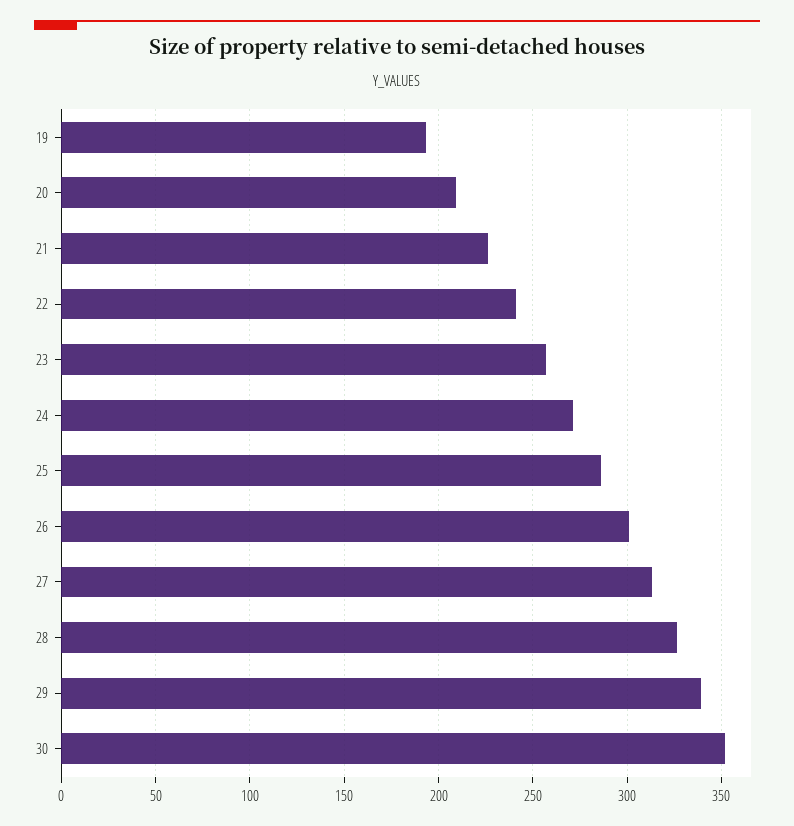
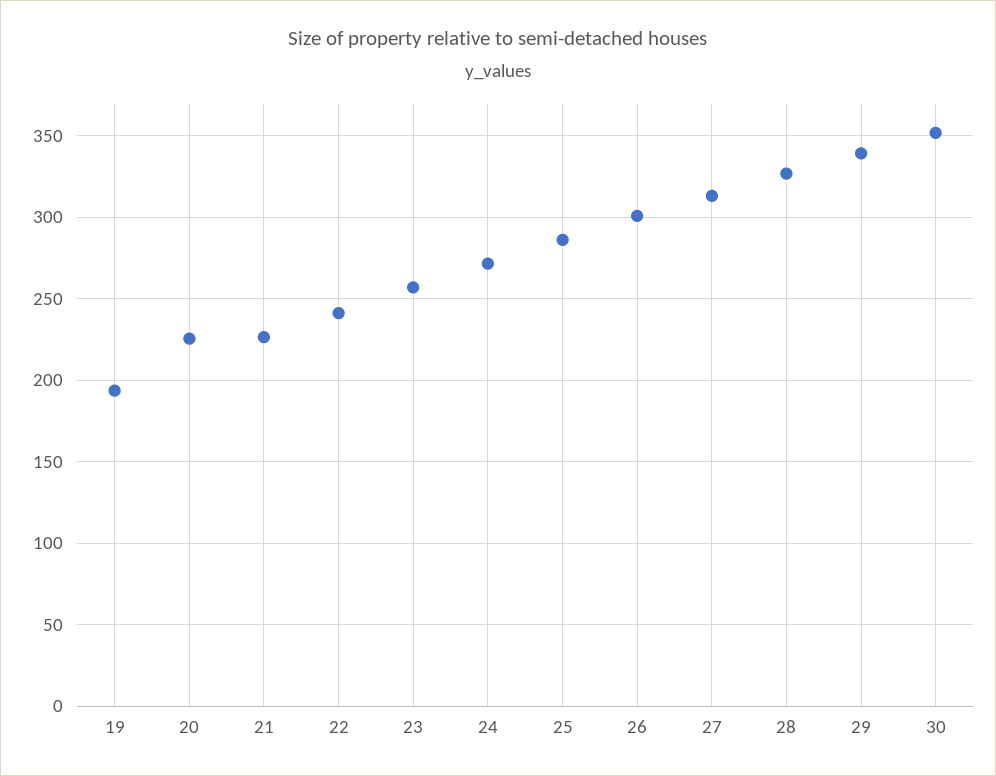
20: 210 -> 225

